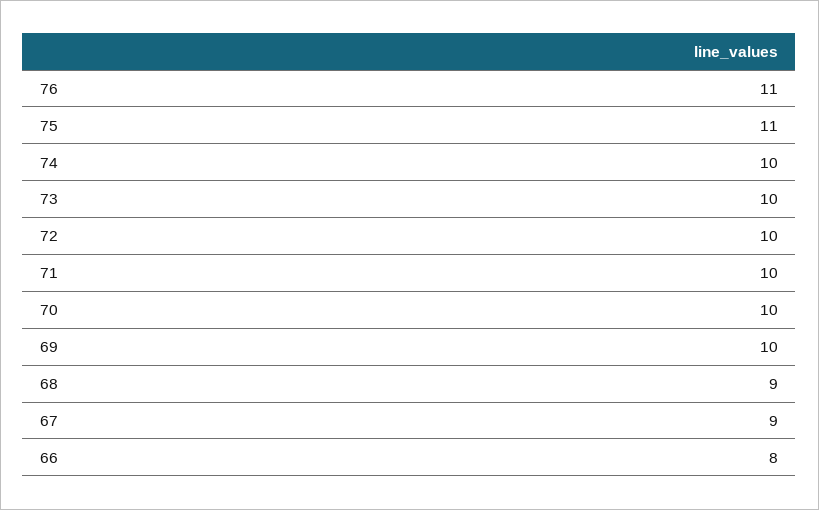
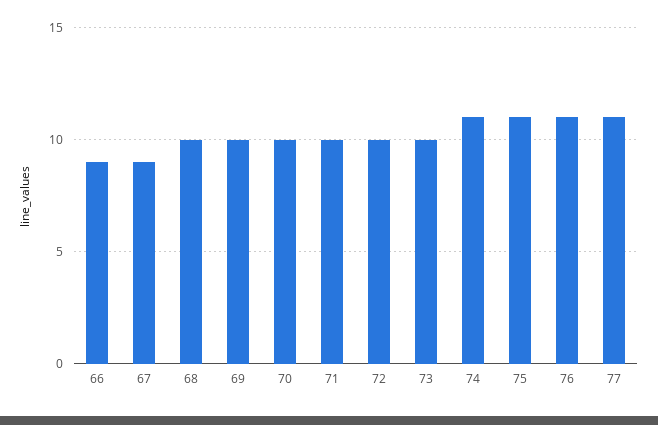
74: 10 -> 11
68: 9 -> 10
66: 8 -> 9
77: none -> 11

